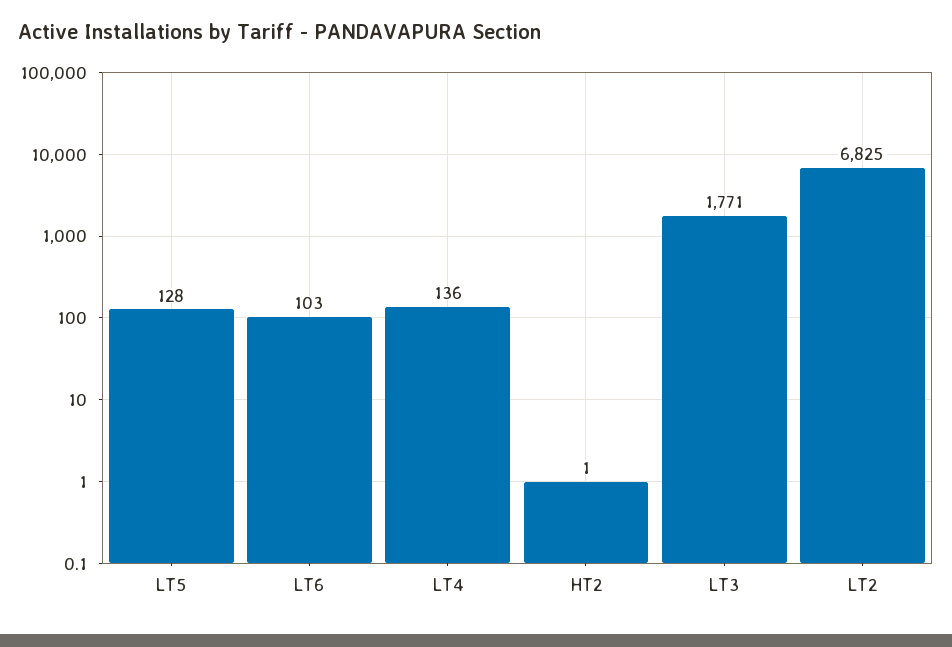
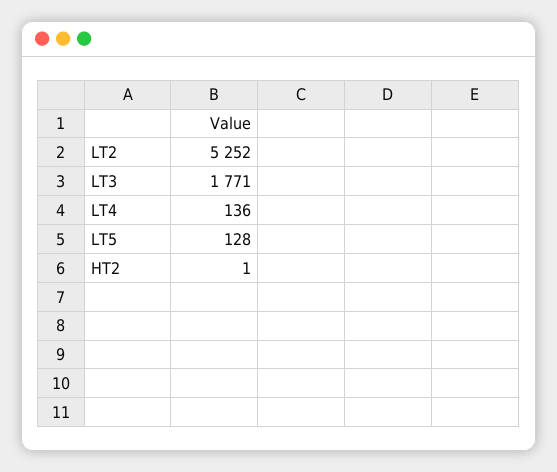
LT6: 103 -> none
LT2: 6825 -> 5252

